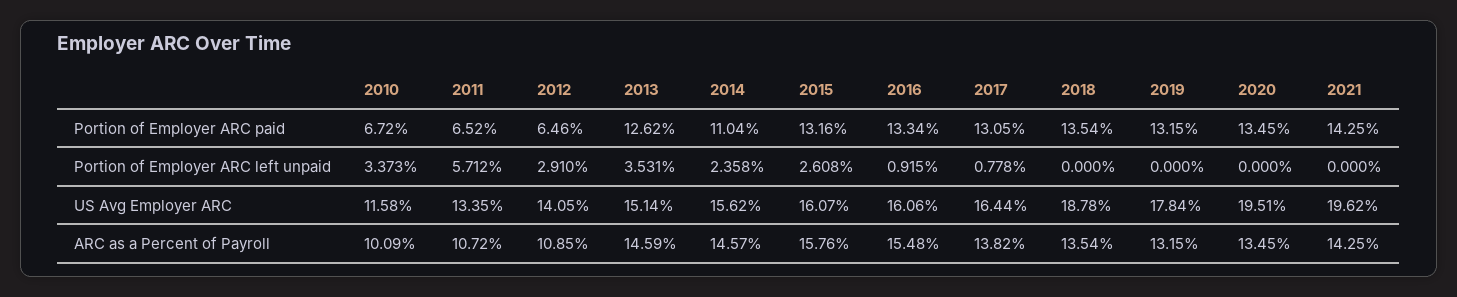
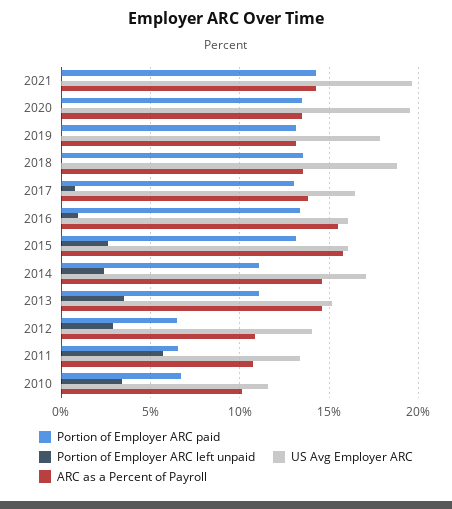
Portion of Employer ARC paid, 2013: 12.62 -> 11
US Avg Employer ARC, 2014: 15.62 -> 17

